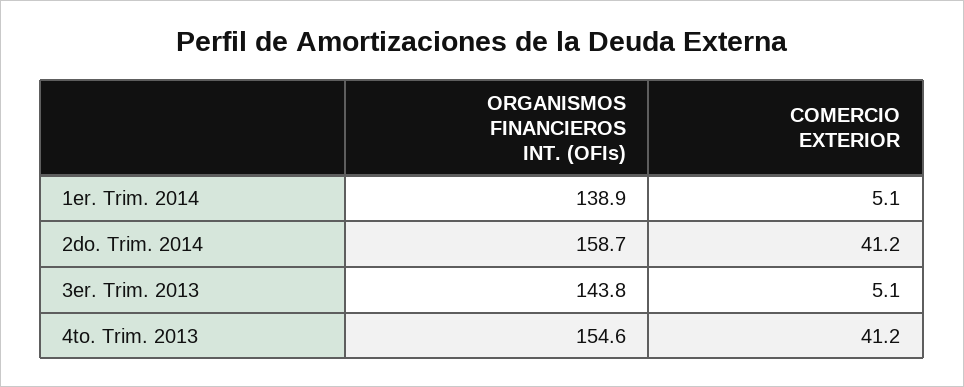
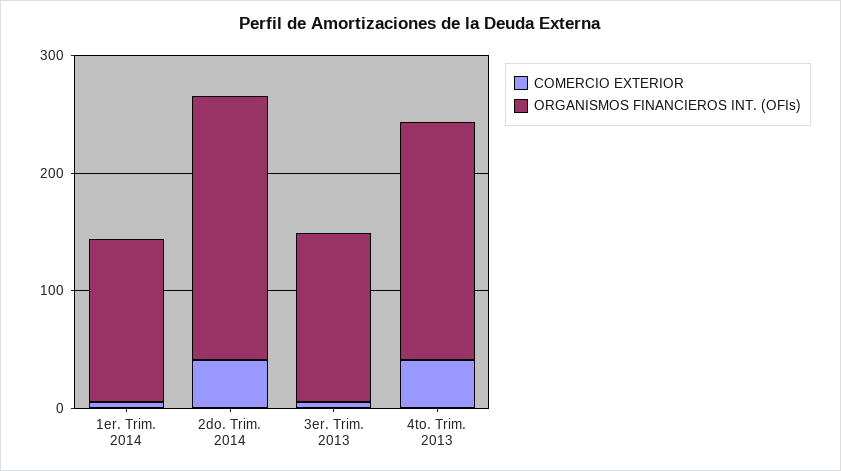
ORGANISMOS FINANCIEROS INT. (OFIs), 2do. Trim. 2014: 158.7 -> 220
ORGANISMOS FINANCIEROS INT. (OFIs), 4to. Trim. 2013: 154.6 -> 200

